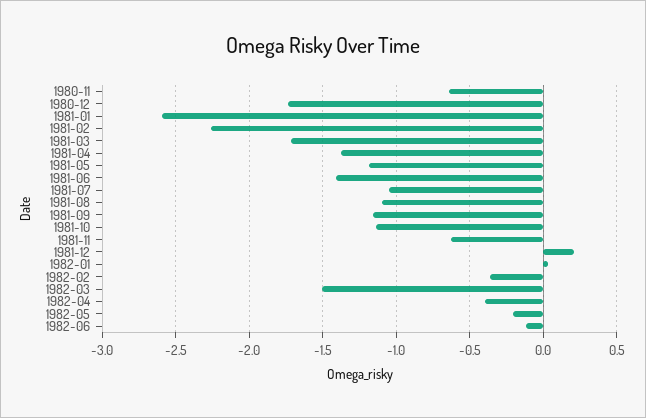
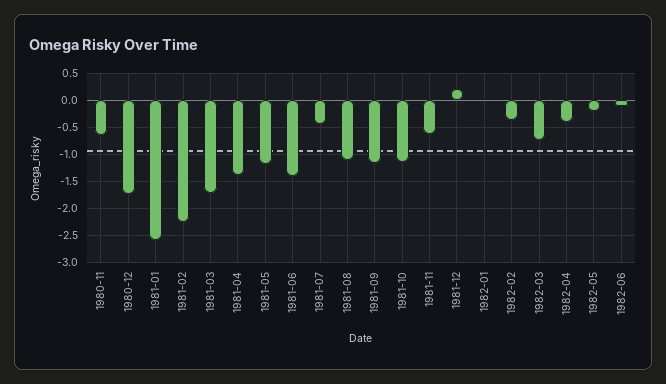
1981-07: -1.05 -> -0.5
1982-03: -1.5 -> -0.75

